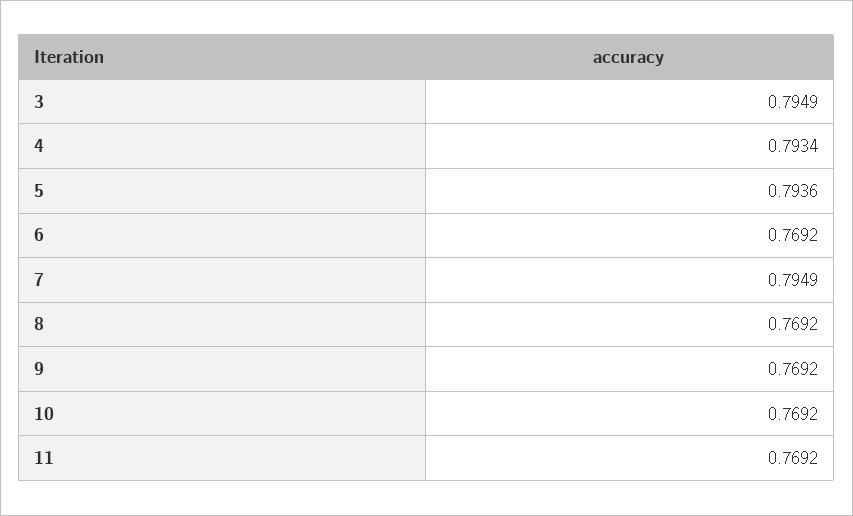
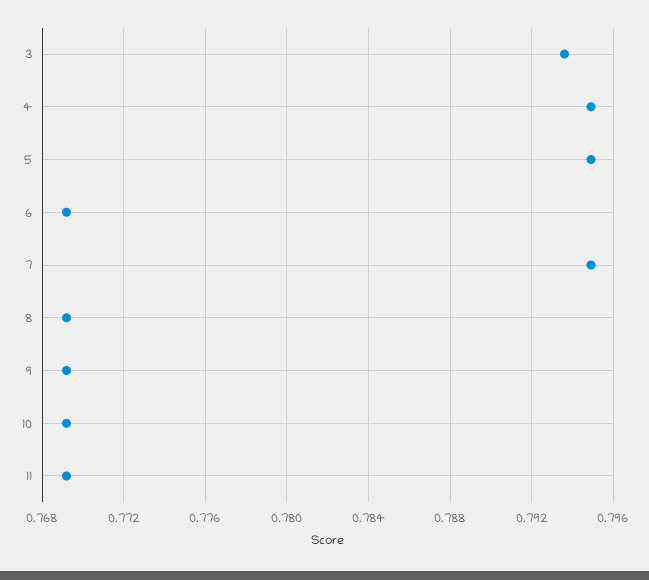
3: 0.7949 -> 0.7935
4: 0.7934 -> 0.795
5: 0.7936 -> 0.795

